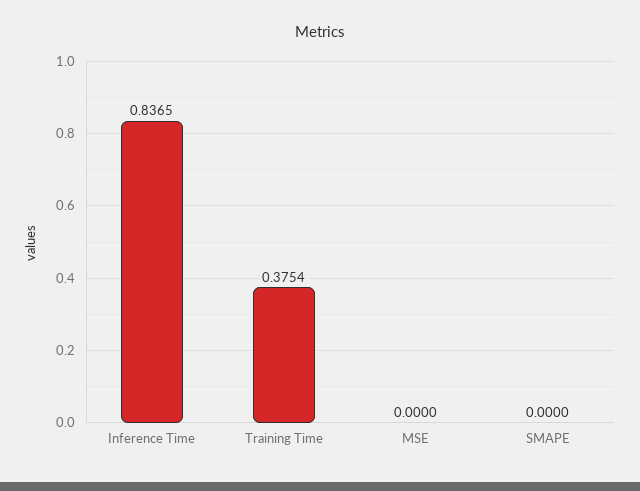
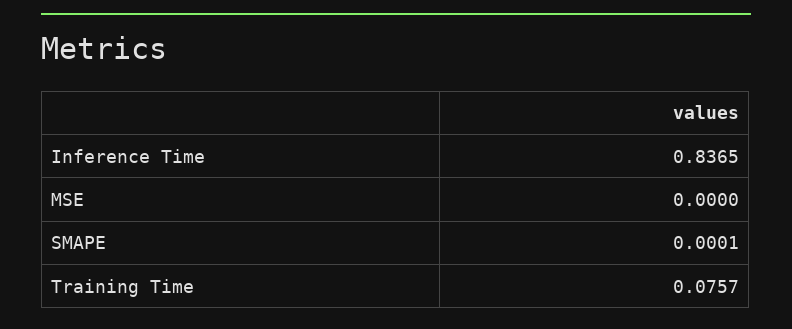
Training Time: 0.3754 -> 0.0757
SMAPE: 0 -> 0.0001

